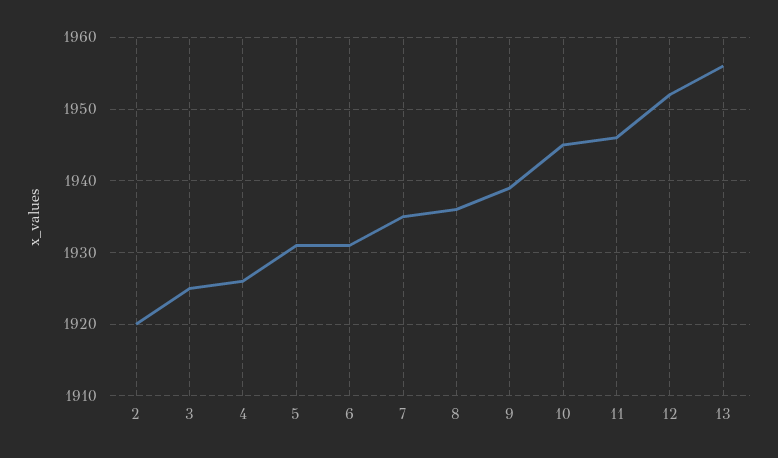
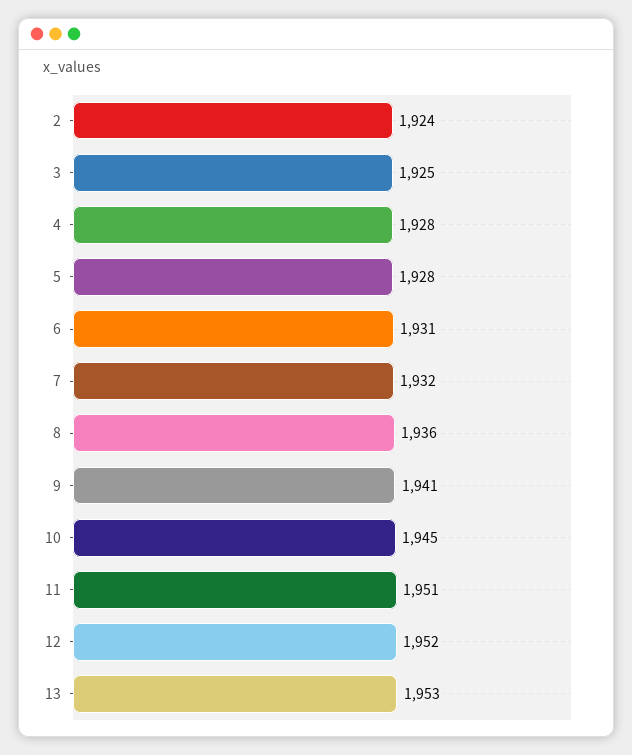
2: 1920 -> 1924
4: 1926 -> 1928
5: 1931 -> 1928
7: 1935 -> 1932
9: 1939 -> 1941
11: 1946 -> 1951
13: 1956 -> 1953

